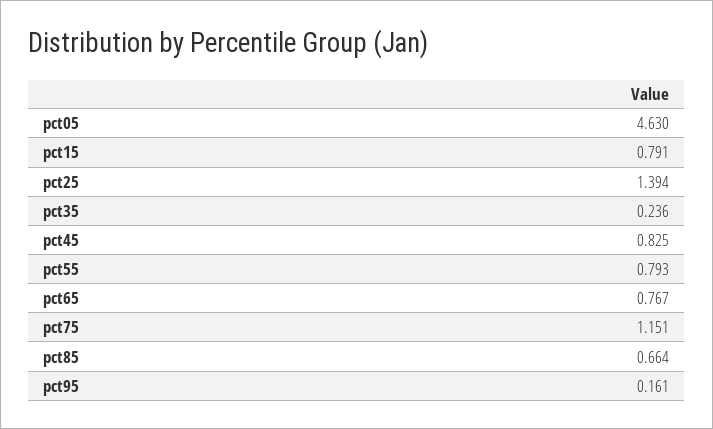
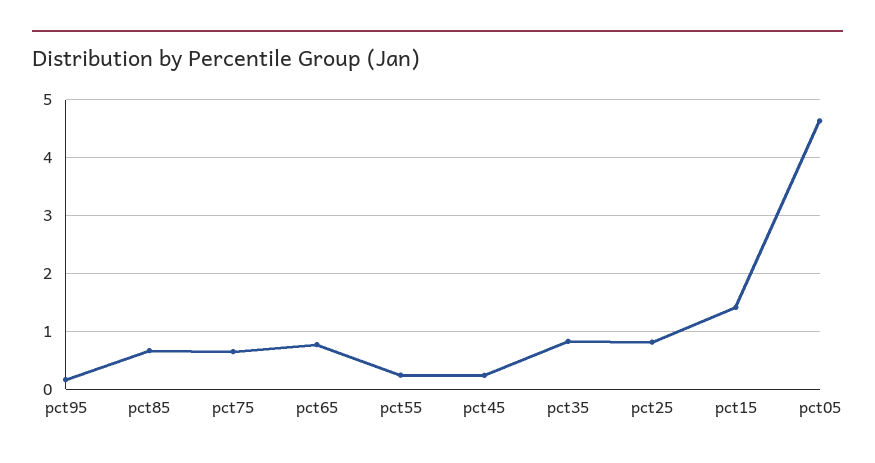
pct15: 0.791 -> 1.4
pct25: 1.394 -> 0.8
pct35: 0.236 -> 0.8
pct45: 0.825 -> 0.2
pct55: 0.793 -> 0.2
pct75: 1.151 -> 0.6

